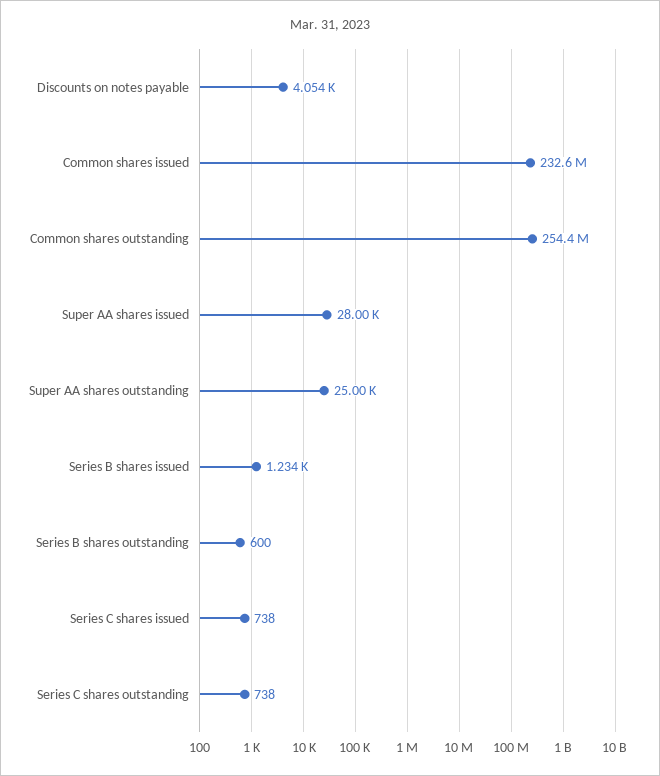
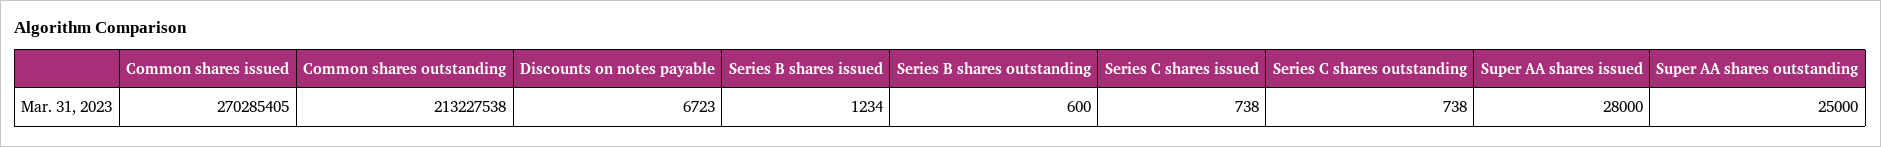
Discounts on notes payable: 4054 -> 6723
Common shares issued: 232600000 -> 270285405
Common shares outstanding: 254400000 -> 213227538

